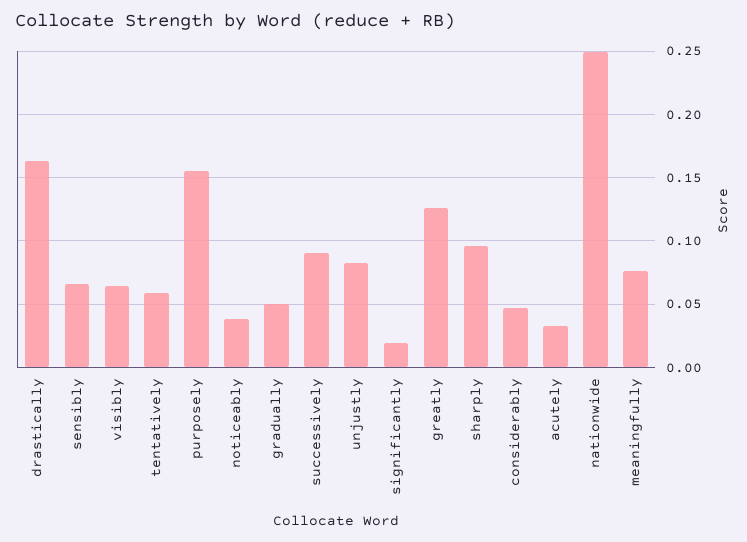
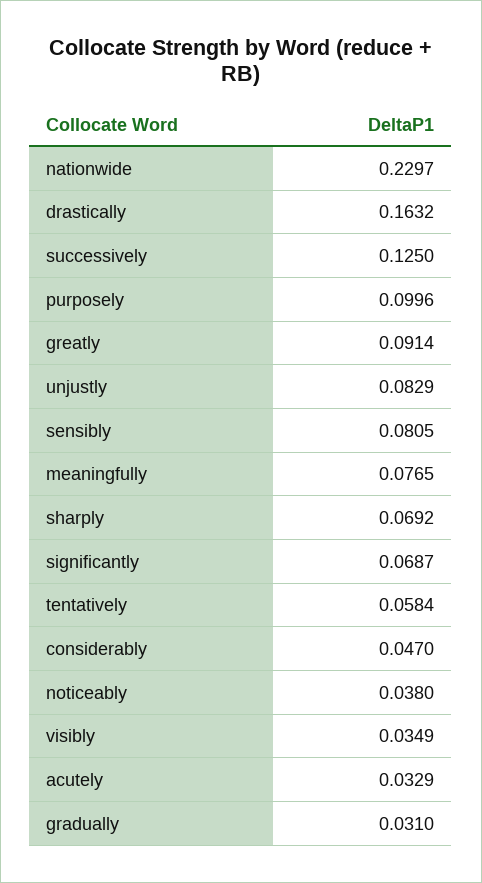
sensibly: 0.065 -> 0.0805
visibly: 0.065 -> 0.0349
purposely: 0.155 -> 0.0996
gradually: 0.05 -> 0.031
successively: 0.09 -> 0.125
significantly: 0.02 -> 0.0687
greatly: 0.125 -> 0.0914
sharply: 0.095 -> 0.0692
nationwide: 0.25 -> 0.2297

